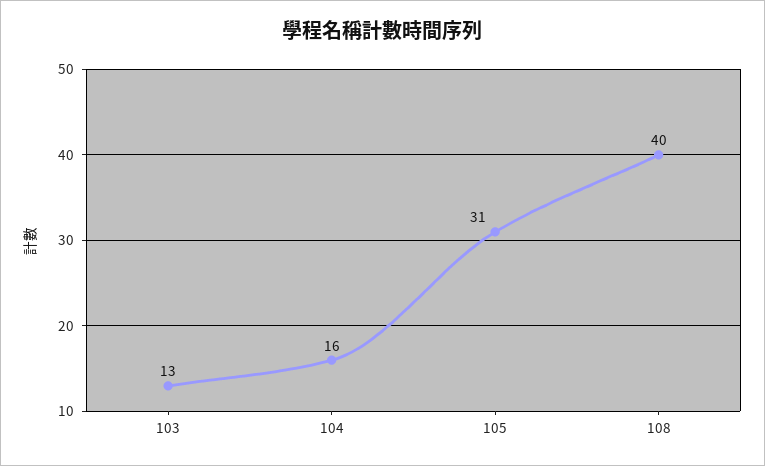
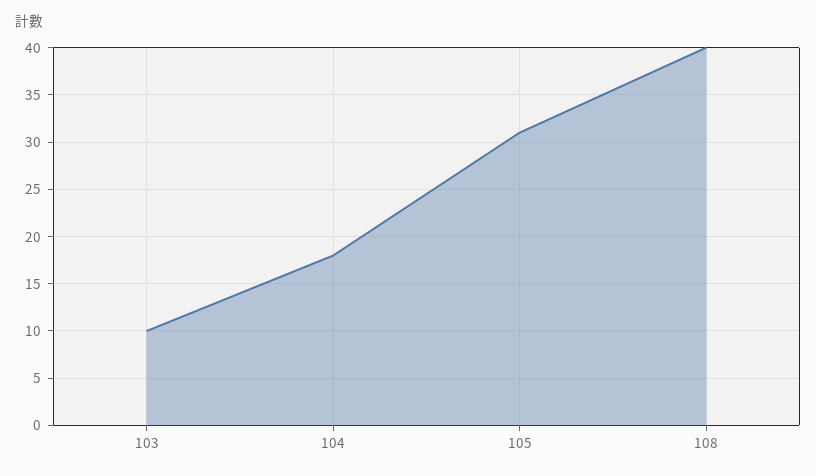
103: 13 -> 10
104: 16 -> 18

